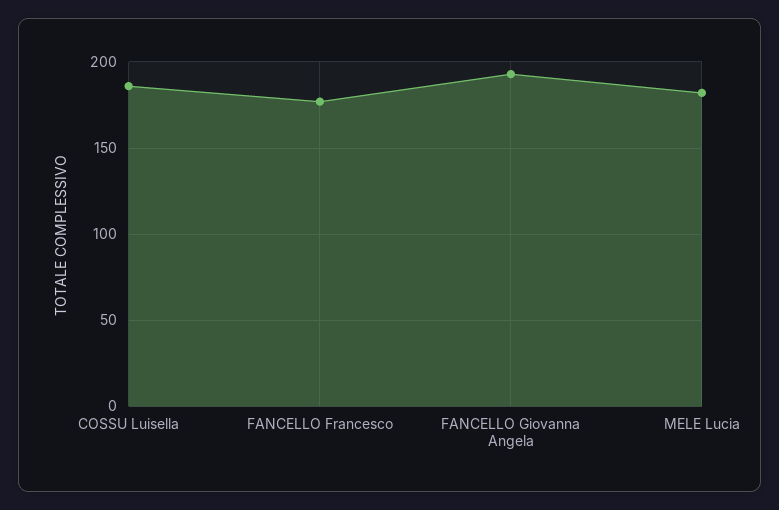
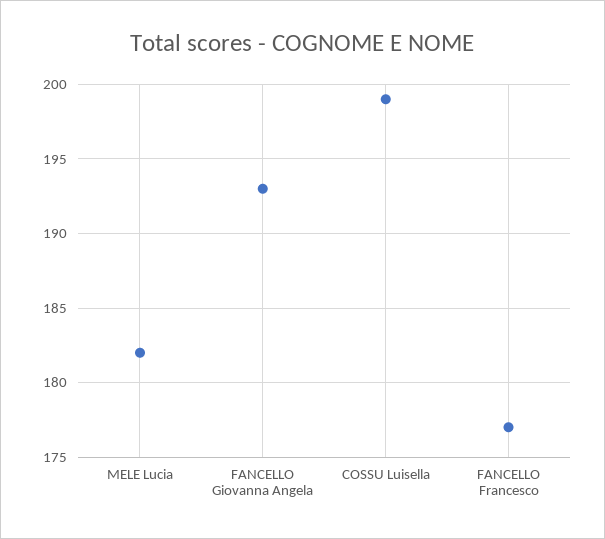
COSSU Luisella: 185 -> 199

